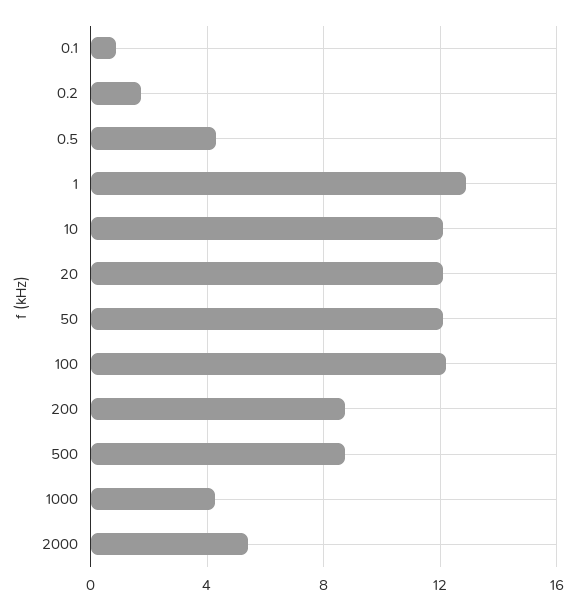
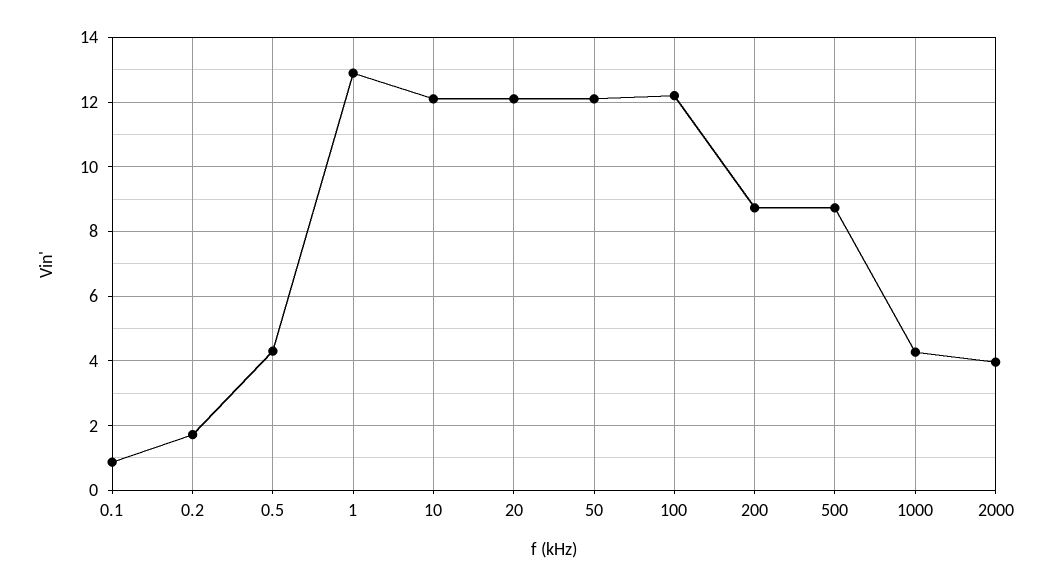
2000: 5.5 -> 4

